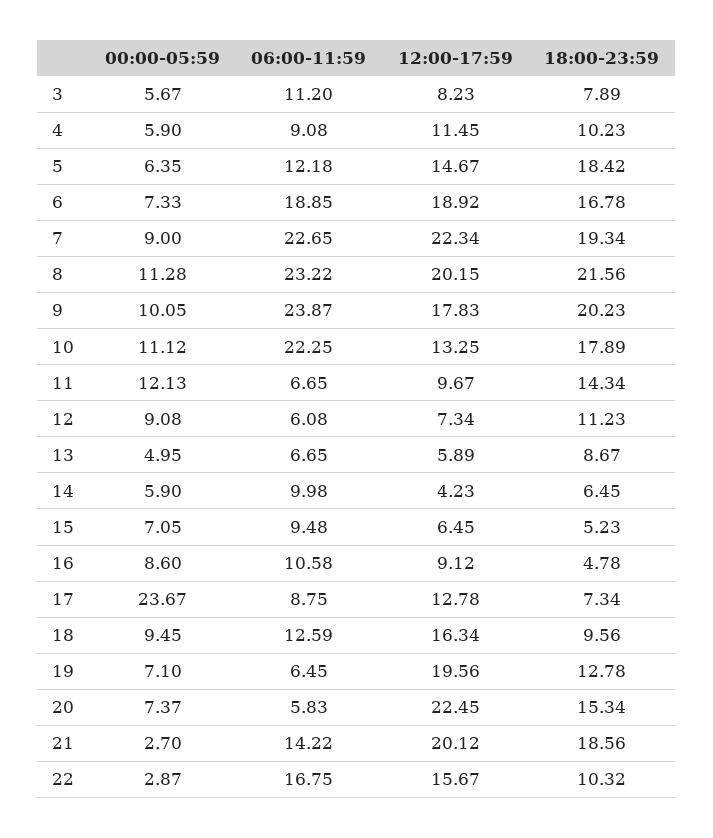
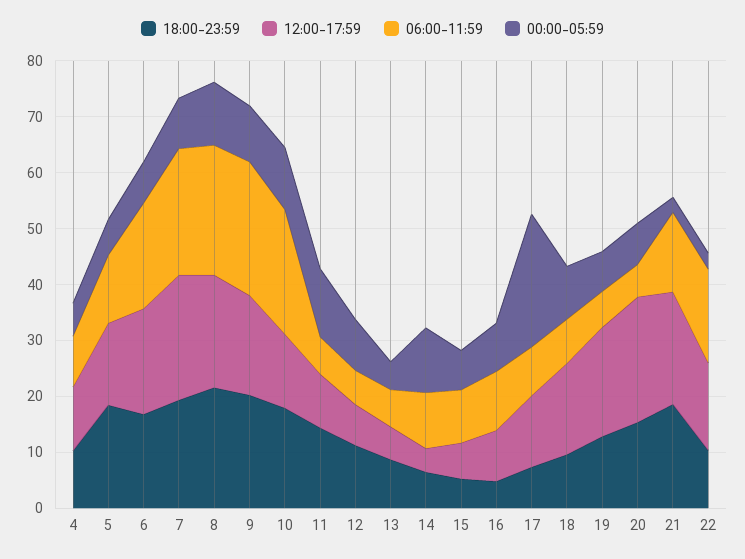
00:00-05:59, 3: 5.67 -> none
06:00-11:59, 3: 11.2 -> none
12:00-17:59, 3: 8.23 -> none
18:00-23:59, 3: 7.89 -> none
00:00-05:59, 14: 5.9 -> 12
06:00-11:59, 18: 12.59 -> 8

